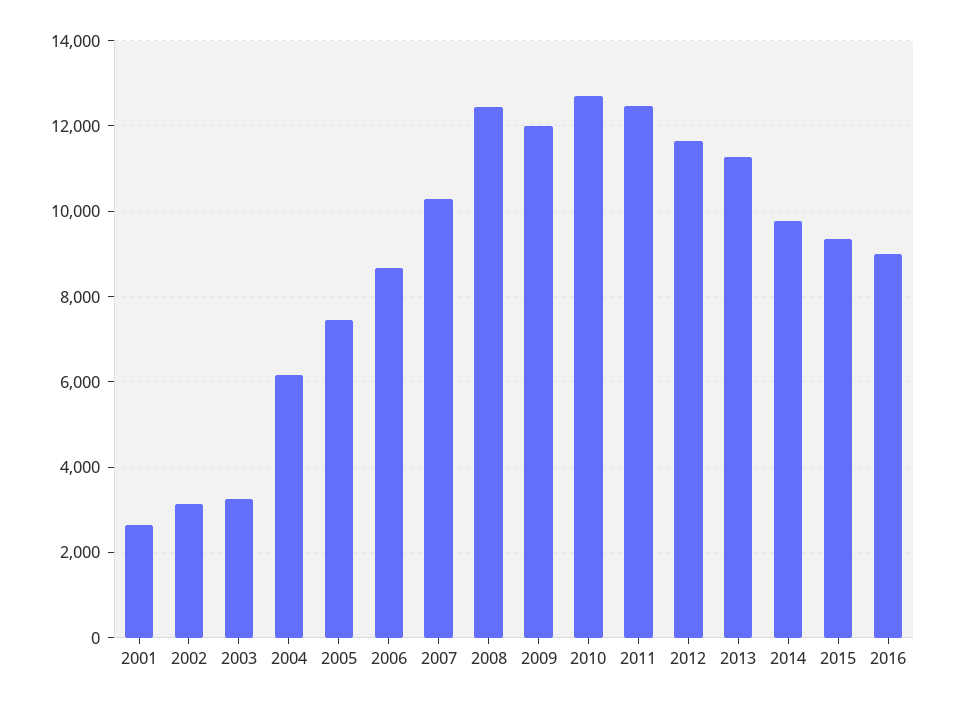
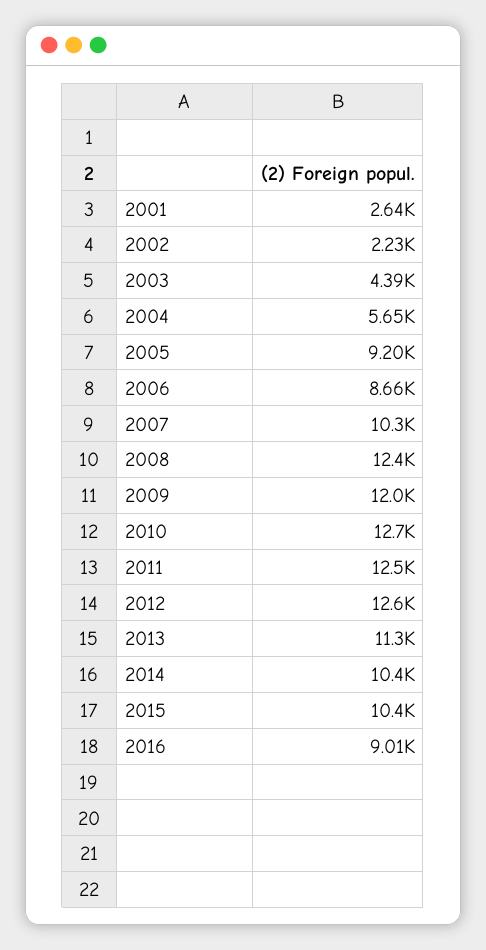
2002: 3200 -> 2230
2003: 3200 -> 4390
2004: 6200 -> 5650
2005: 7400 -> 9200
2012: 11600 -> 12600
2014: 9800 -> 10400
2015: 9400 -> 10400

